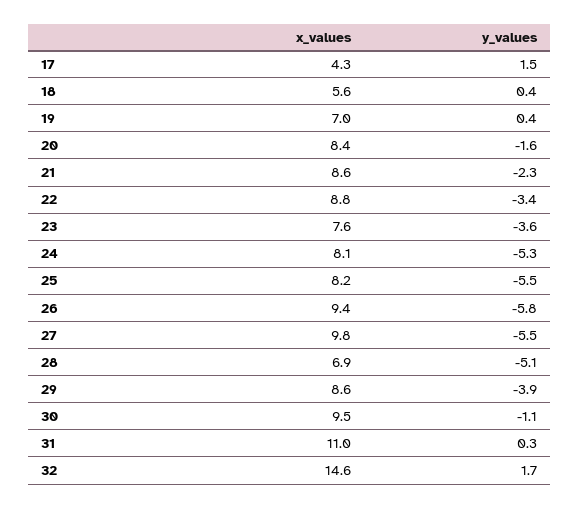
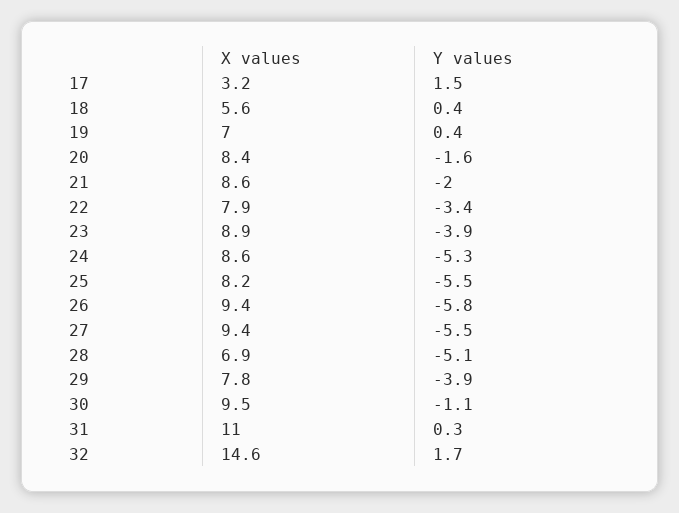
x_values, 17: 4.3 -> 3.2
y_values, 21: -2.3 -> -2
x_values, 22: 8.8 -> 7.9
x_values, 23: 7.6 -> 8.9
y_values, 23: -3.6 -> -3.9
x_values, 24: 8.1 -> 8.6
x_values, 27: 9.8 -> 9.4
x_values, 29: 8.6 -> 7.8

